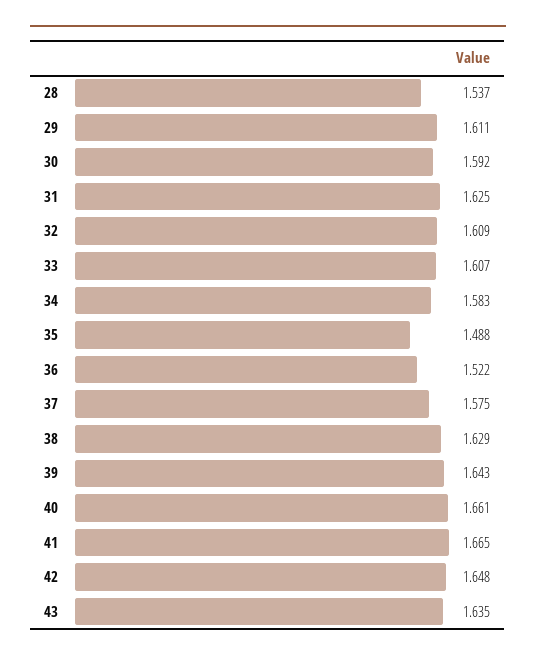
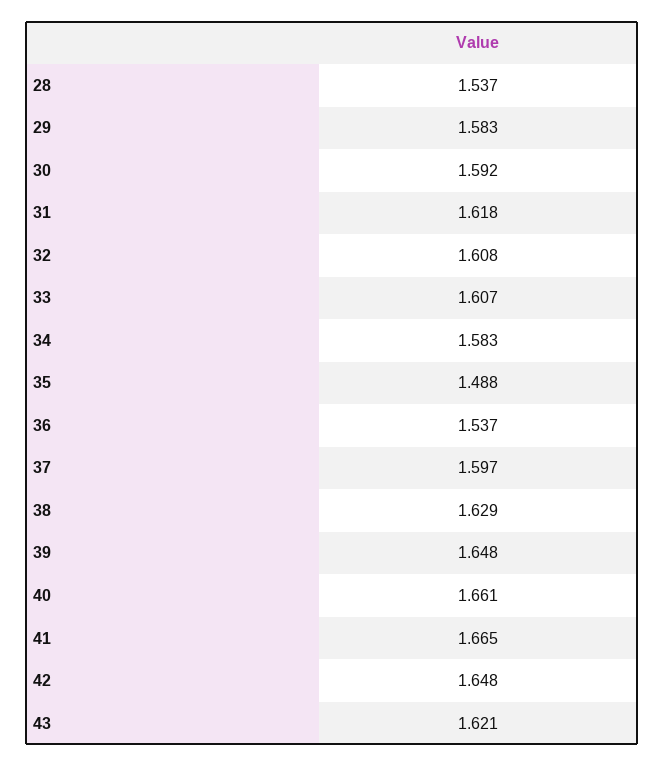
29: 1.611 -> 1.583
31: 1.625 -> 1.618
32: 1.609 -> 1.608
36: 1.522 -> 1.537
37: 1.575 -> 1.597
39: 1.643 -> 1.648
43: 1.635 -> 1.621

